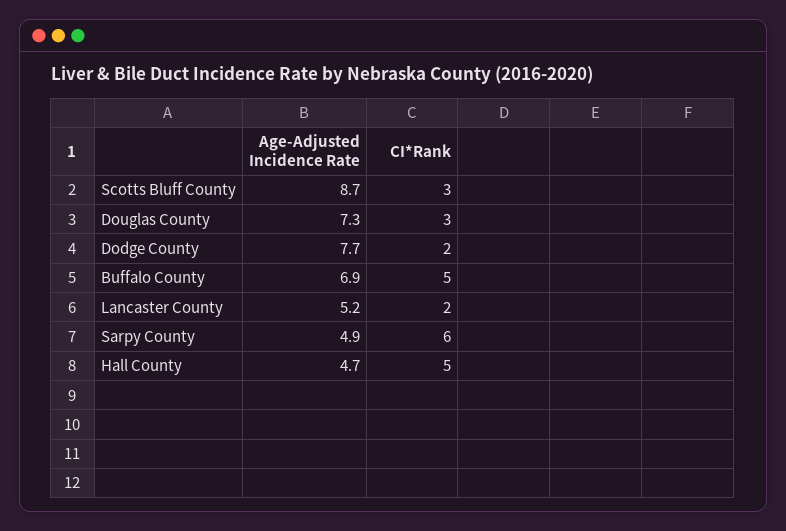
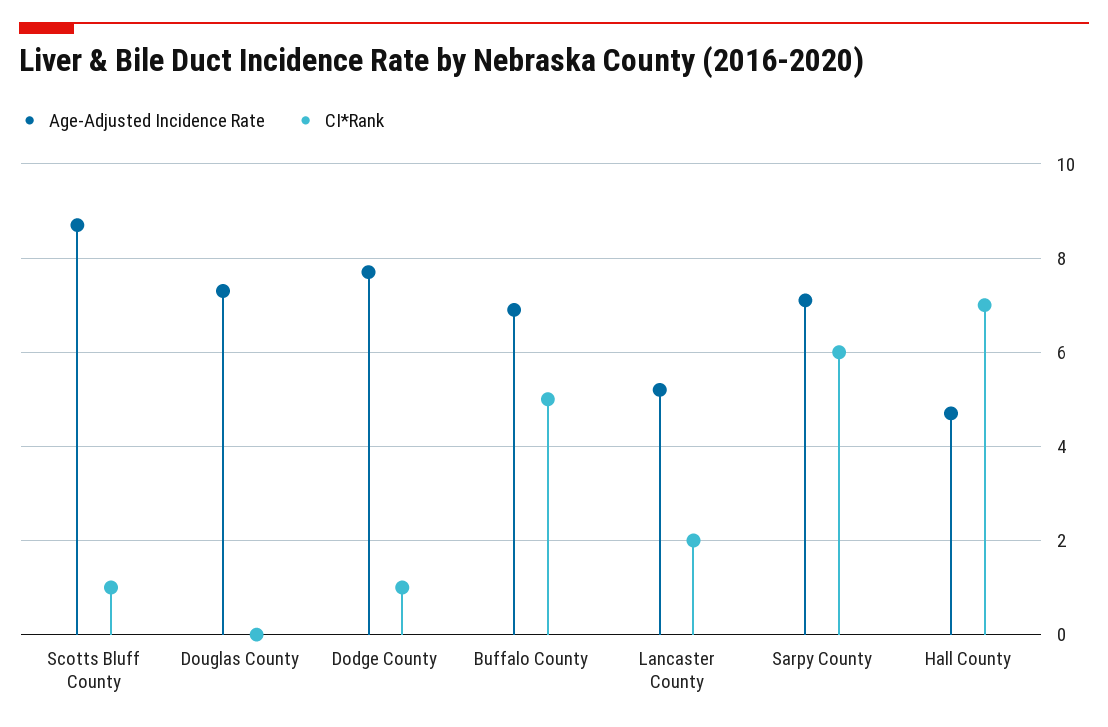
CI*Rank, Scotts Bluff County: 3 -> 1
CI*Rank, Douglas County: 3 -> 0
CI*Rank, Dodge County: 2 -> 1
Age-Adjusted Incidence Rate, Sarpy County: 4.9 -> 7
CI*Rank, Hall County: 5 -> 7

